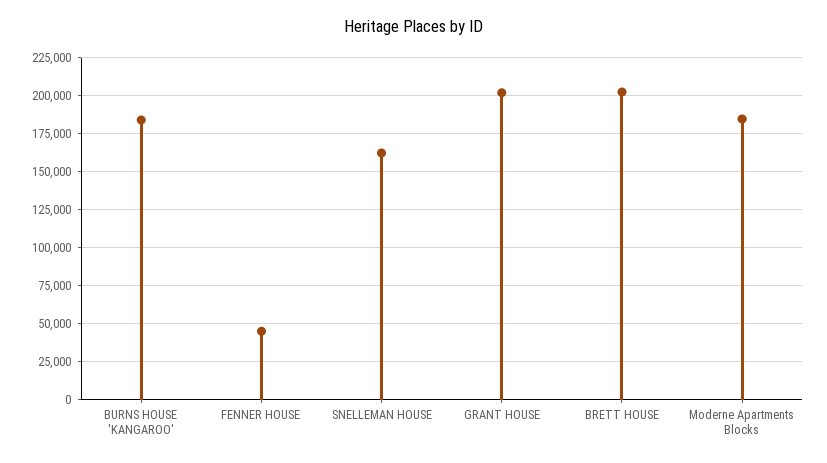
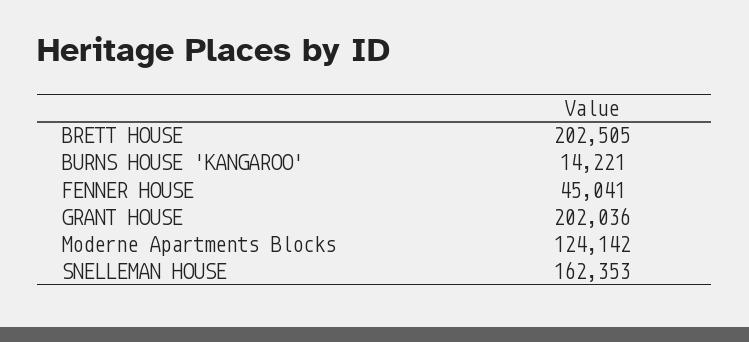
BURNS HOUSE 'KANGAROO': 185000 -> 14221
Moderne Apartments Blocks: 185000 -> 124142

